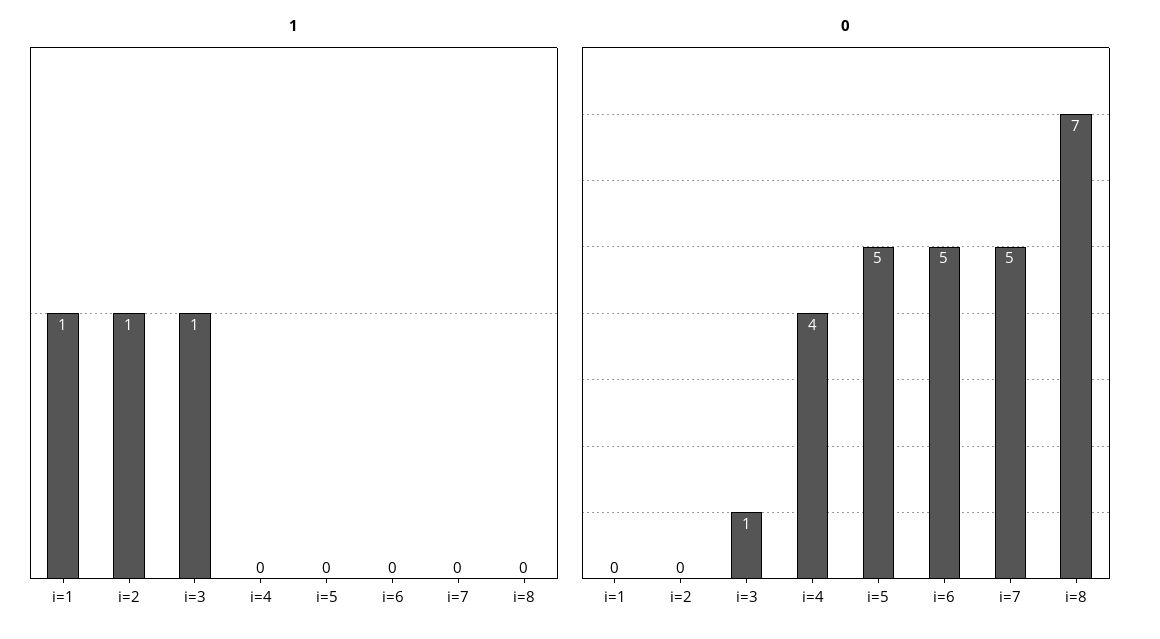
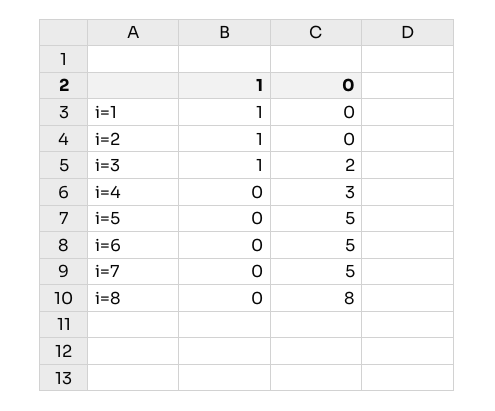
0, i=3: 1 -> 2
0, i=4: 4 -> 3
0, i=8: 7 -> 8

